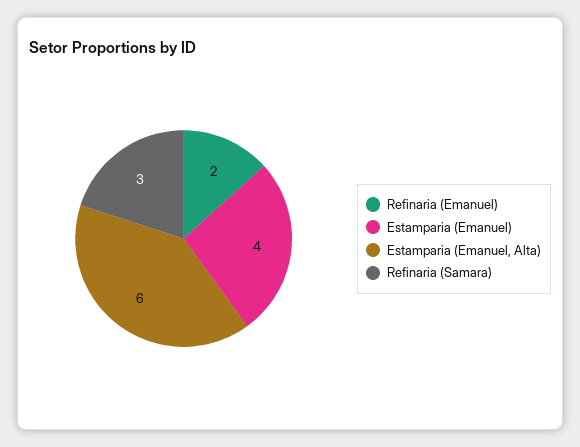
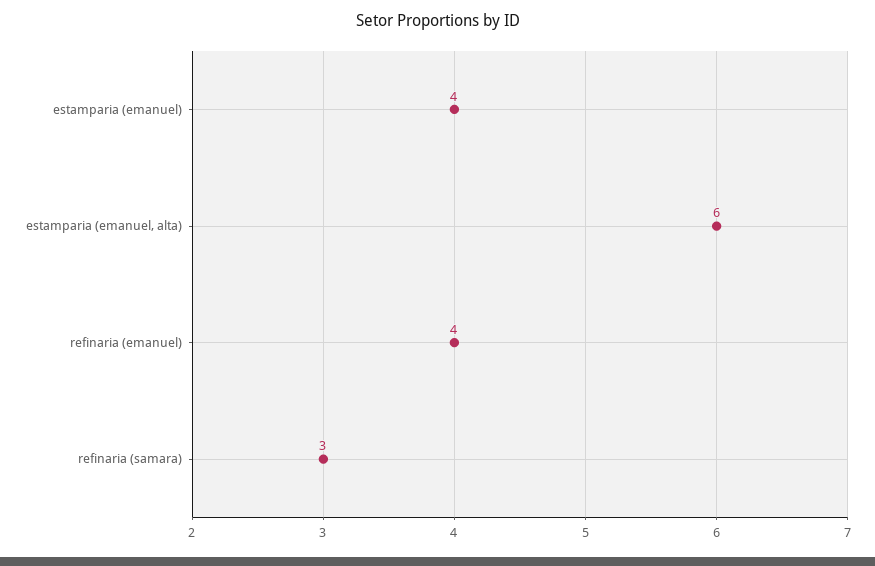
Refinaria (Emanuel): 2 -> 4

